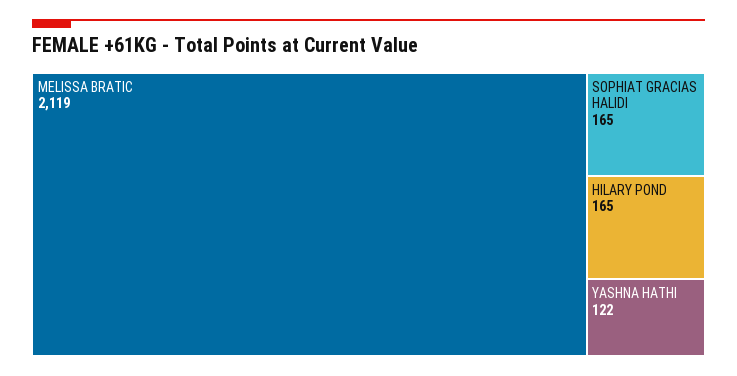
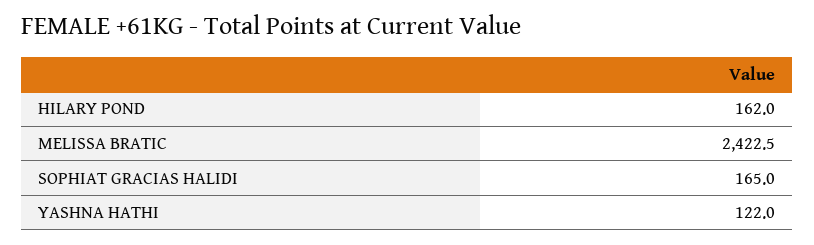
MELISSA BRATIC: 2119 -> 2422.5
HILARY POND: 165 -> 162

